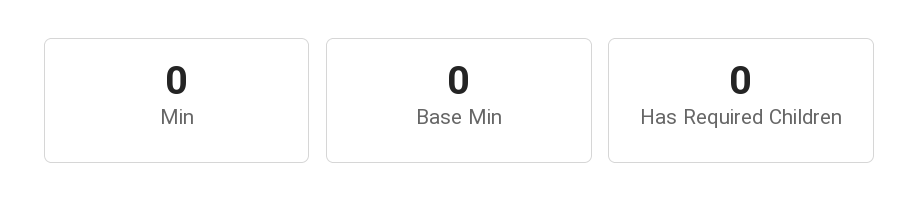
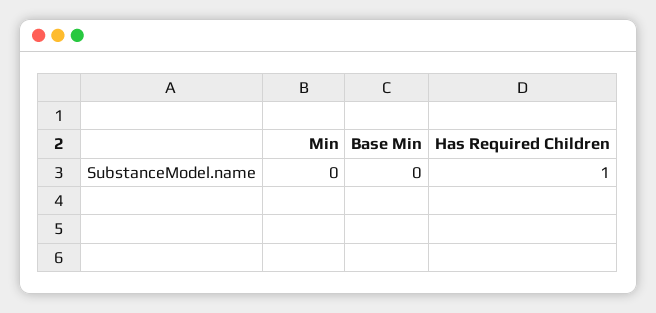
Has Required Children: 0 -> 1

